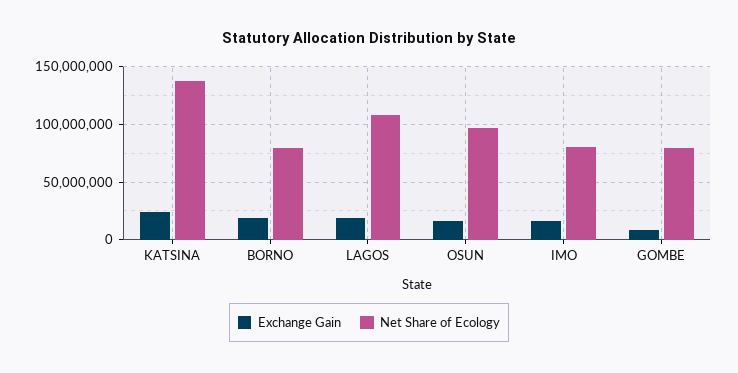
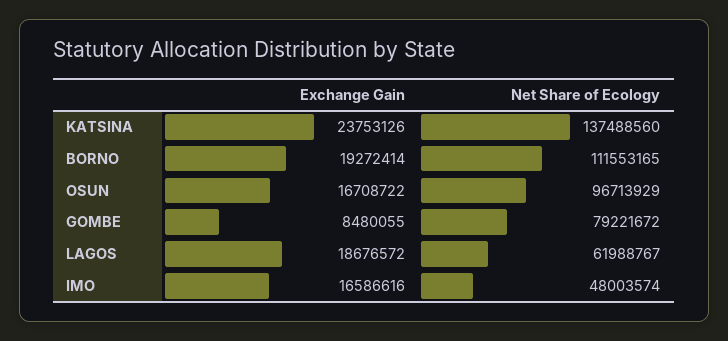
Net Share of Ecology, BORNO: 80000000 -> 111553165
Net Share of Ecology, LAGOS: 110000000 -> 61988767
Net Share of Ecology, IMO: 80000000 -> 48003574

